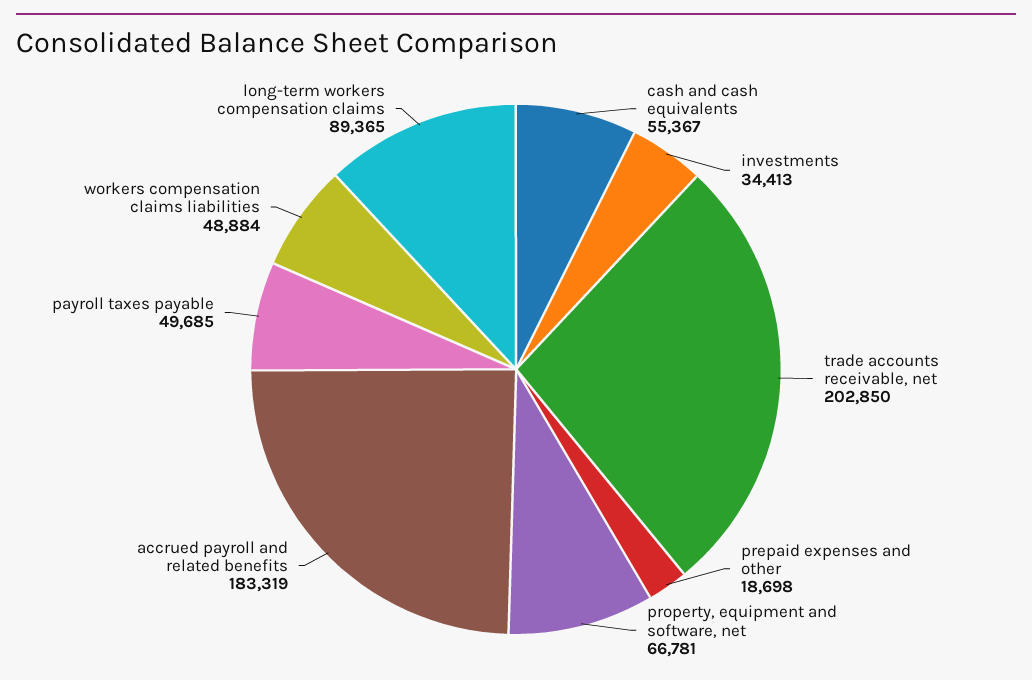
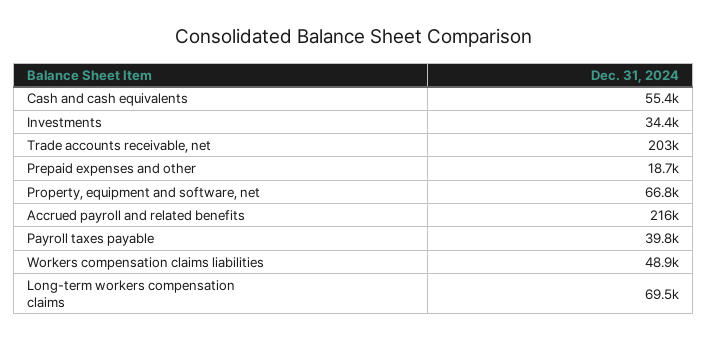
accrued payroll and related benefits: 183319 -> 216000
payroll taxes payable: 49685 -> 39800
long-term workers compensation claims: 89365 -> 69500

